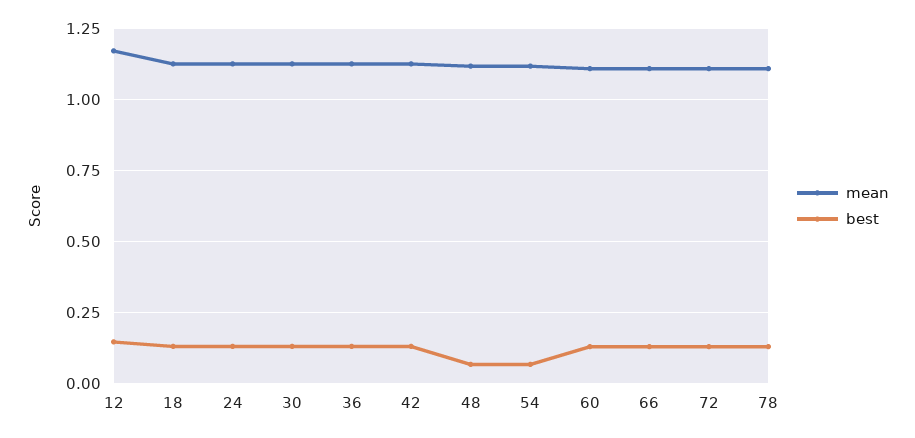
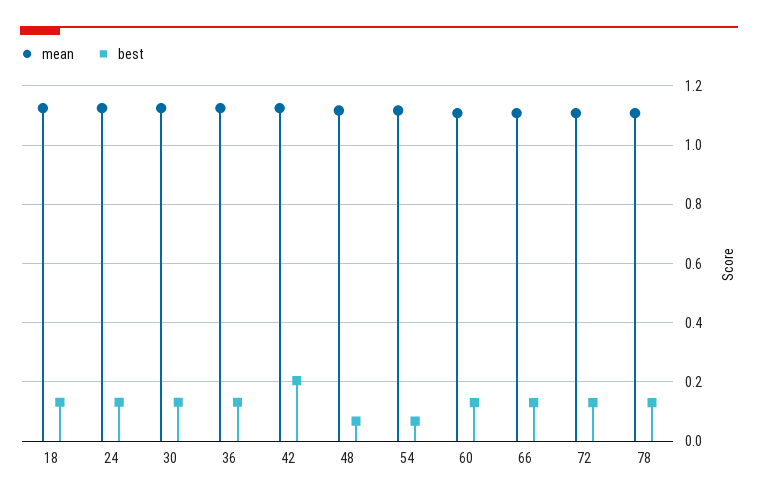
mean, 12: 1.175 -> none
best, 12: 0.15 -> none
best, 42: 0.125 -> 0.2

